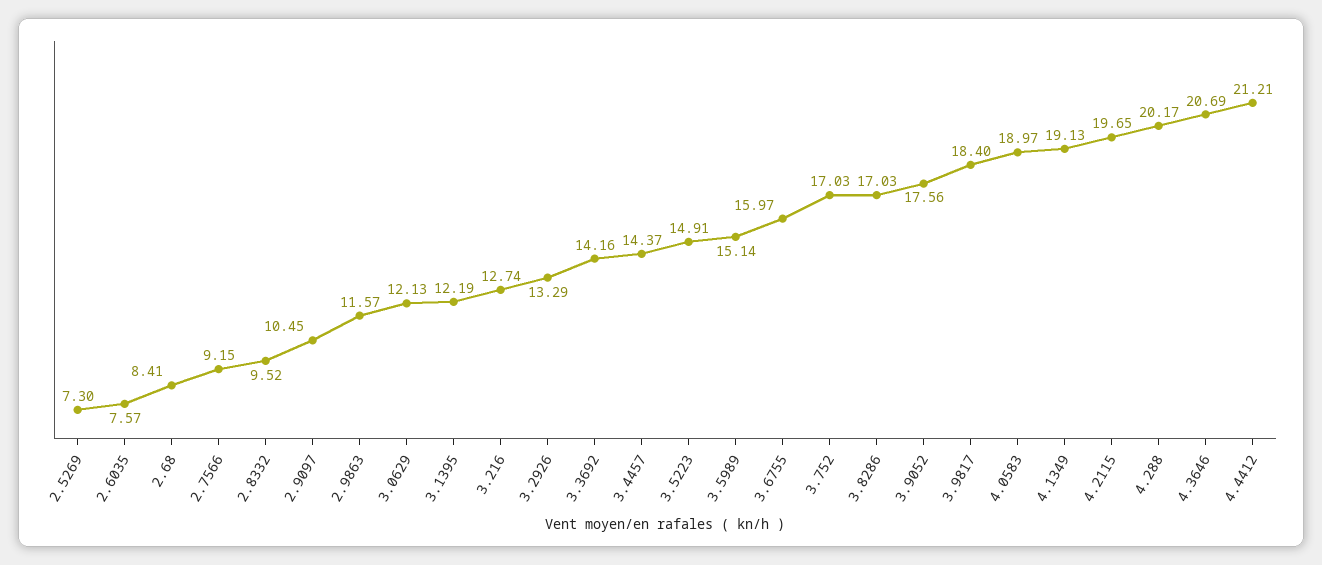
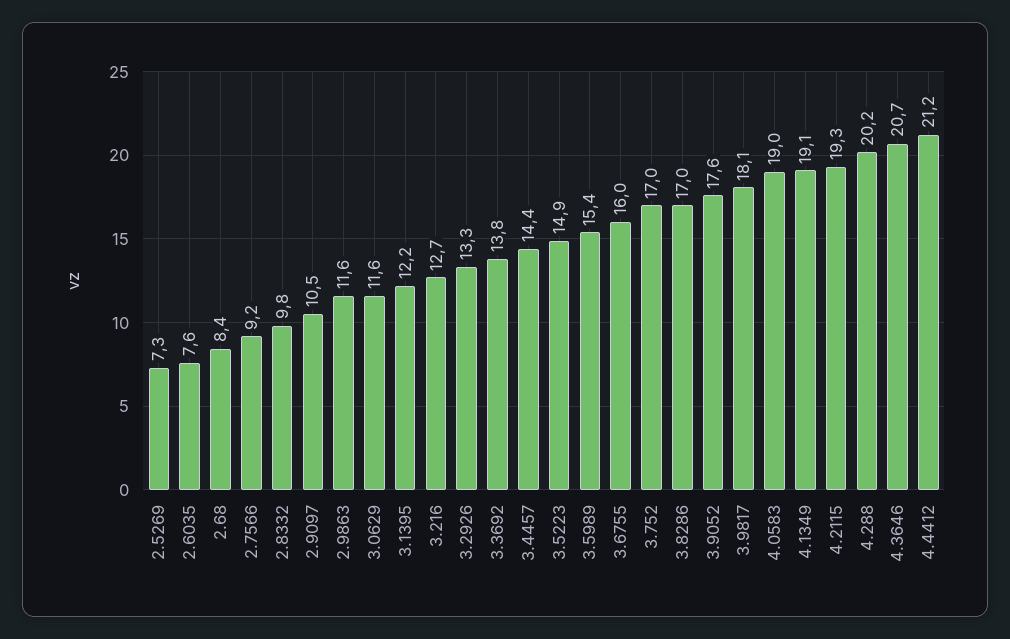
2.8332: 9.52 -> 9.8
3.0629: 12.13 -> 11.6
3.3692: 14.16 -> 13.8
3.5989: 15.14 -> 15.4
3.9817: 18.4 -> 18.1
4.2115: 19.65 -> 19.3

